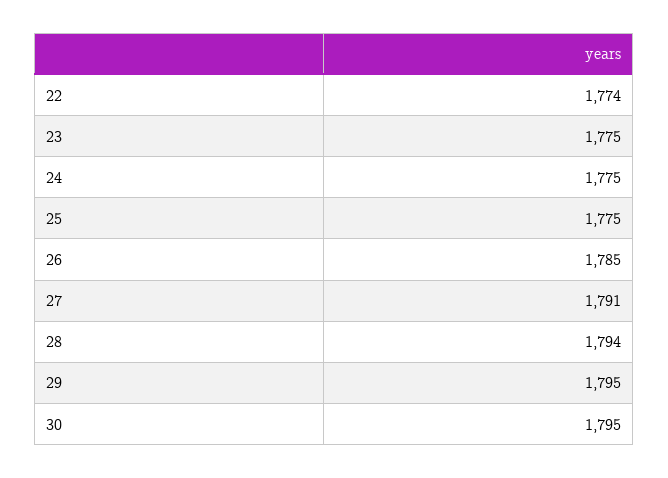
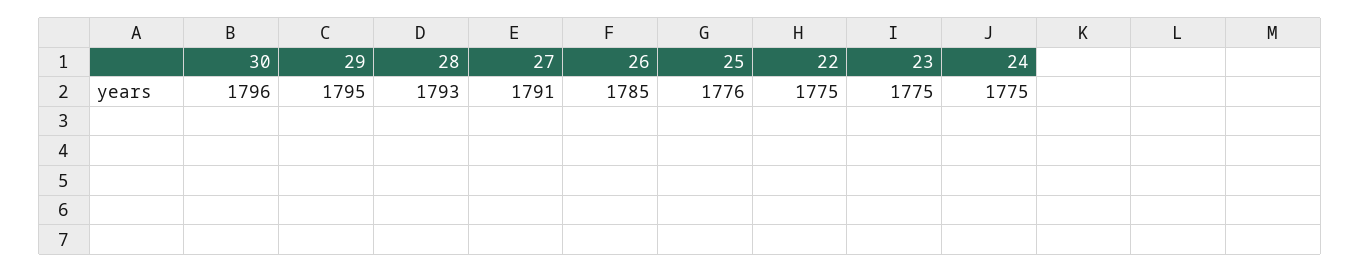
22: 1774 -> 1775
25: 1775 -> 1776
28: 1794 -> 1793
30: 1795 -> 1796

